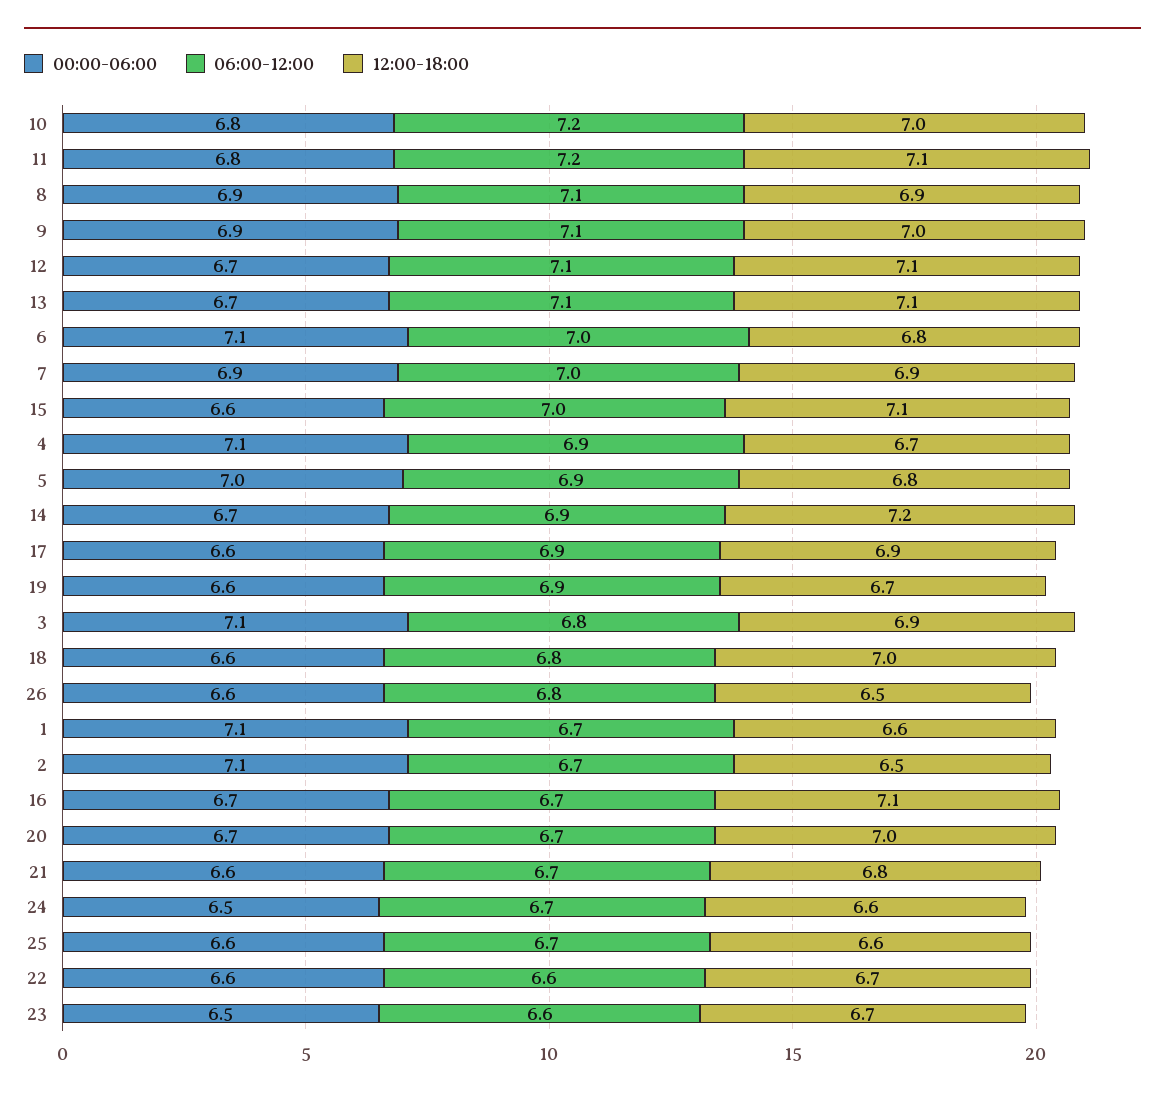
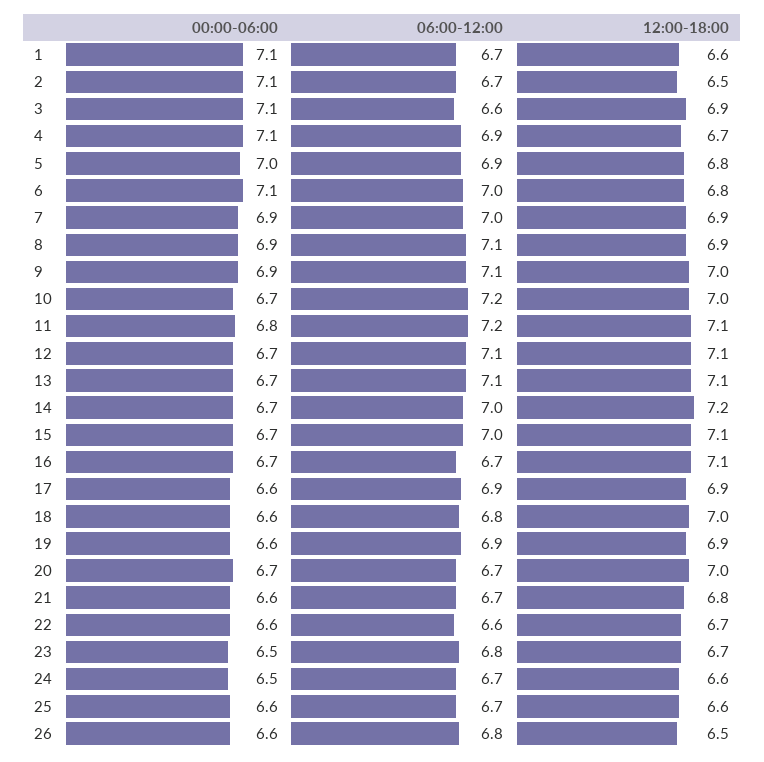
00:00-06:00, 10: 6.8 -> 6.7
00:00-06:00, 15: 6.6 -> 6.7
06:00-12:00, 14: 6.9 -> 7
12:00-18:00, 19: 6.7 -> 6.9
06:00-12:00, 3: 6.8 -> 6.6
06:00-12:00, 23: 6.6 -> 6.8

